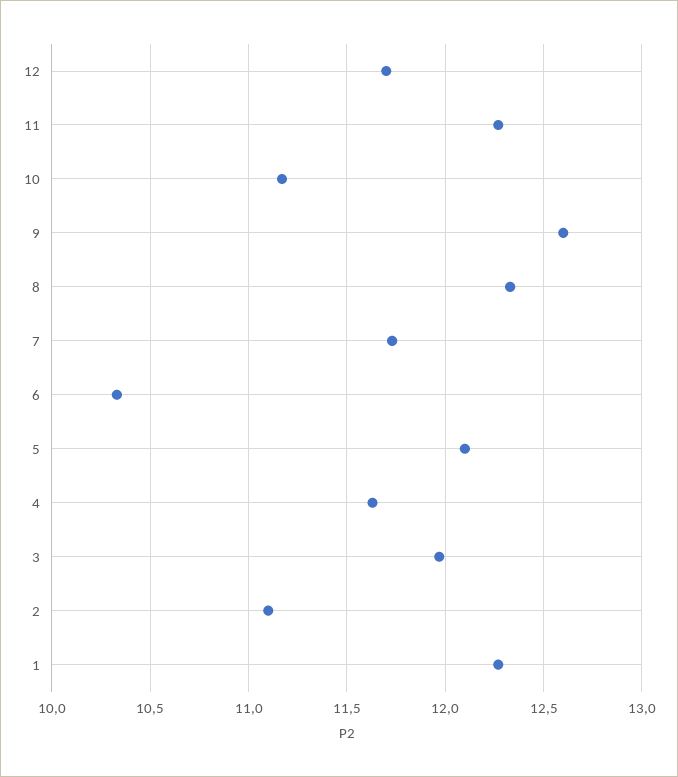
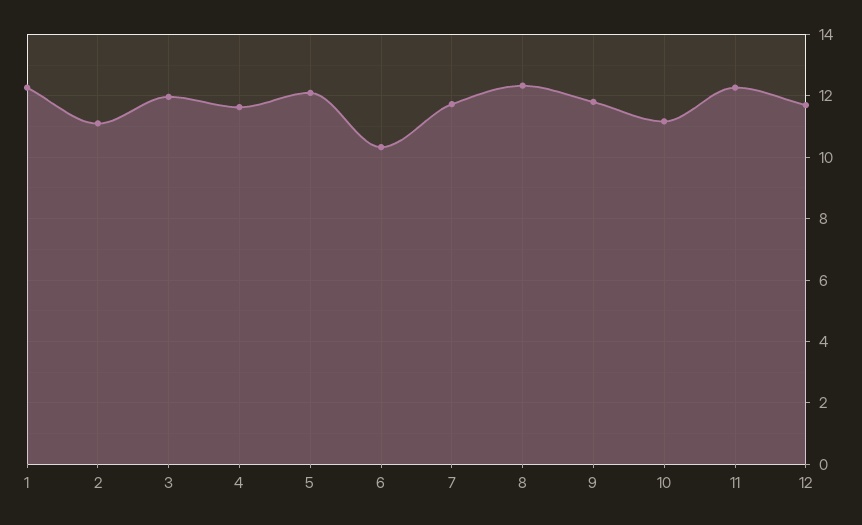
9: 12.6 -> 11.8

